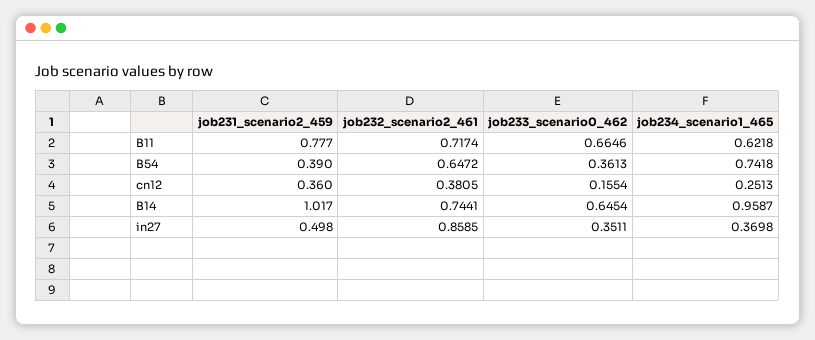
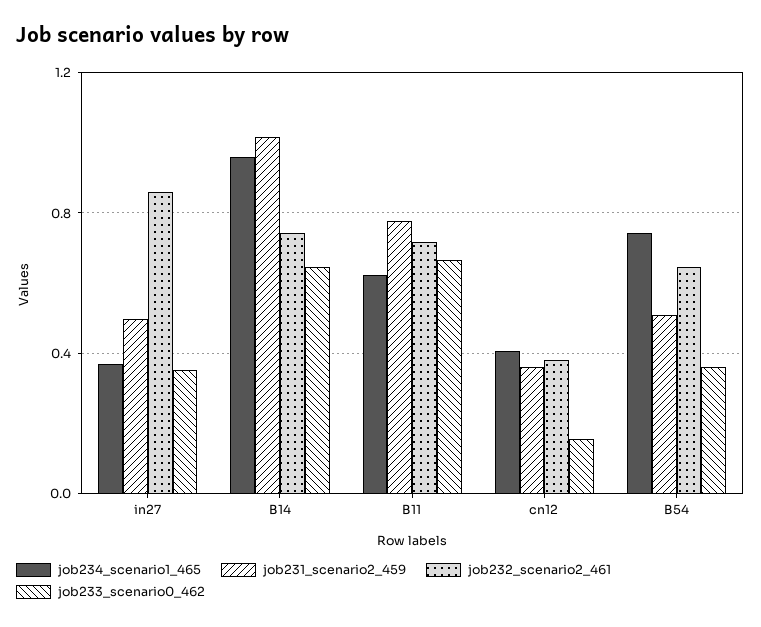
job231_scenario2_459, B54: 0.39 -> 0.5
job234_scenario1_465, cn12: 0.2513 -> 0.4

